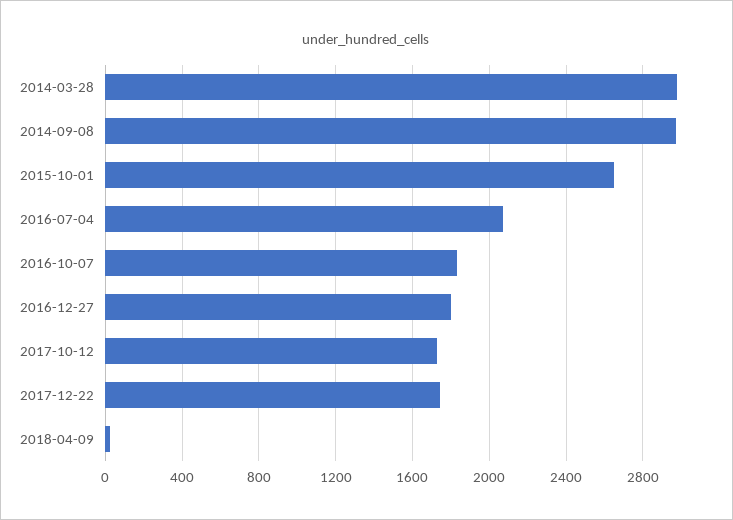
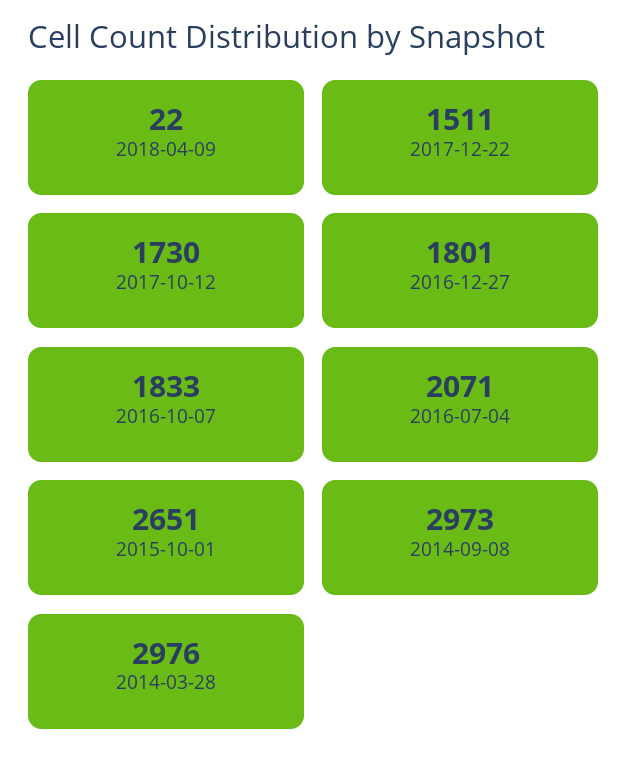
2017-12-22: 1750 -> 1511

